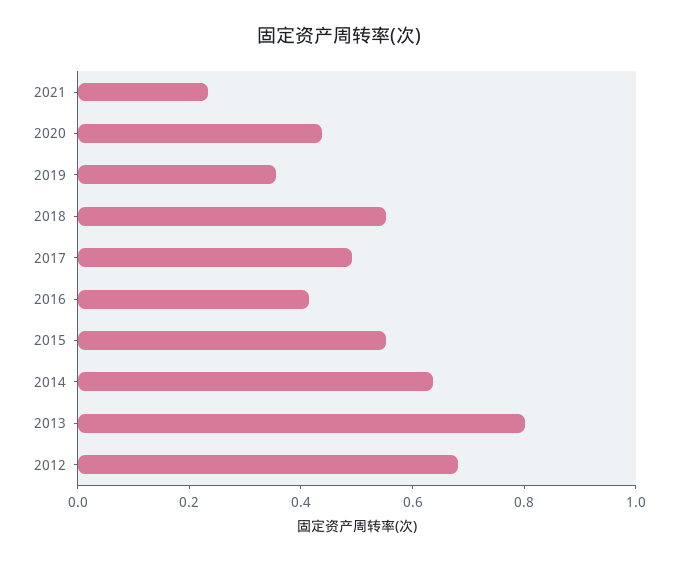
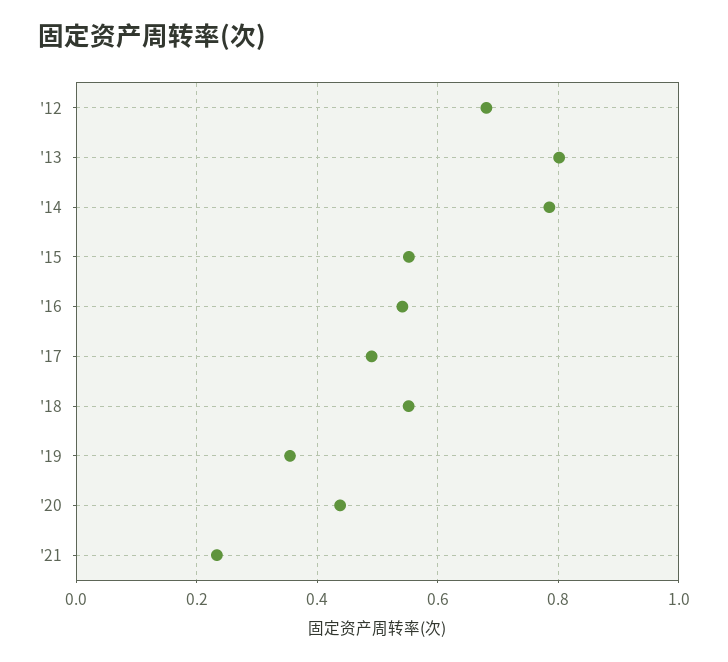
2016: 0.4 -> 0.54
2014: 0.65 -> 0.78

